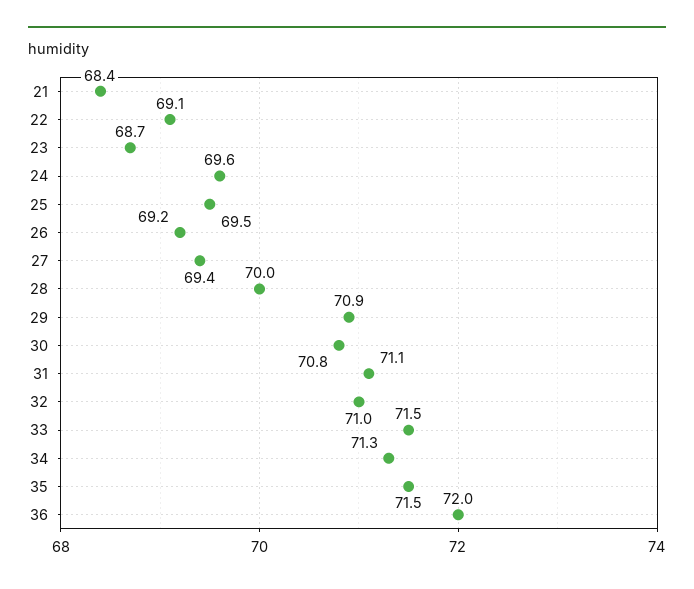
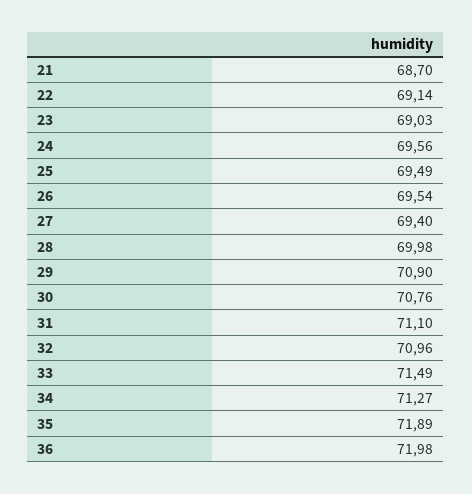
21: 68.4 -> 68.7
23: 68.7 -> 69.03
26: 69.2 -> 69.54
35: 71.5 -> 71.89

